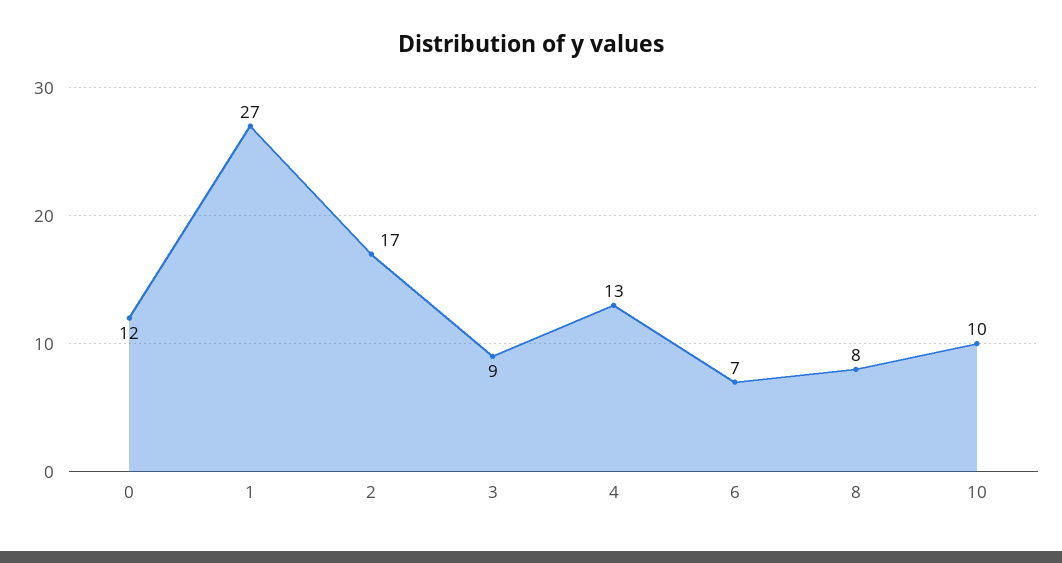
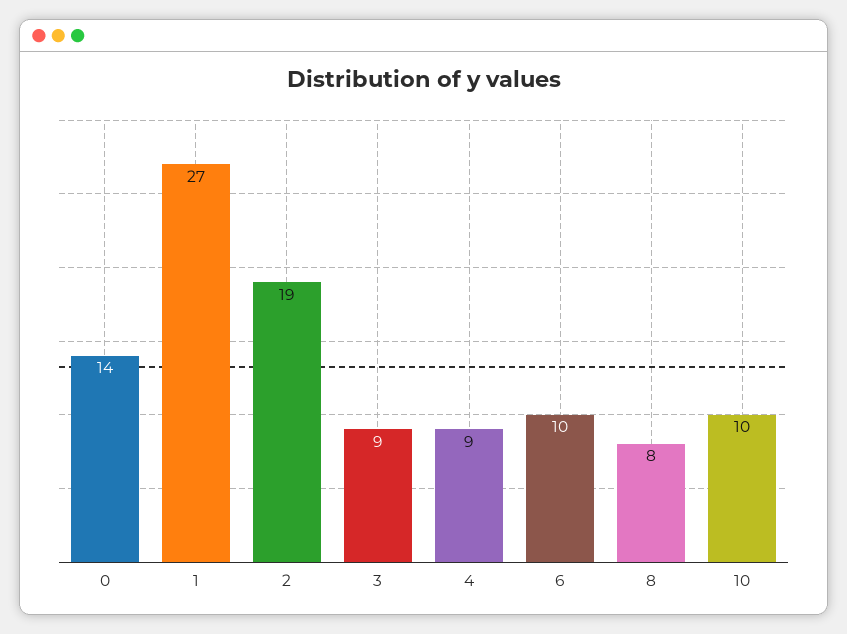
0: 12 -> 14
2: 17 -> 19
4: 13 -> 9
6: 7 -> 10

